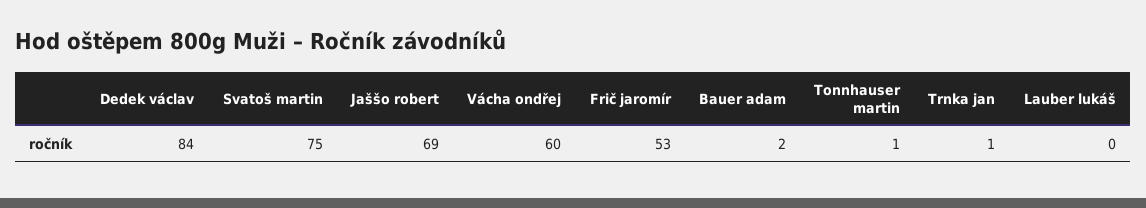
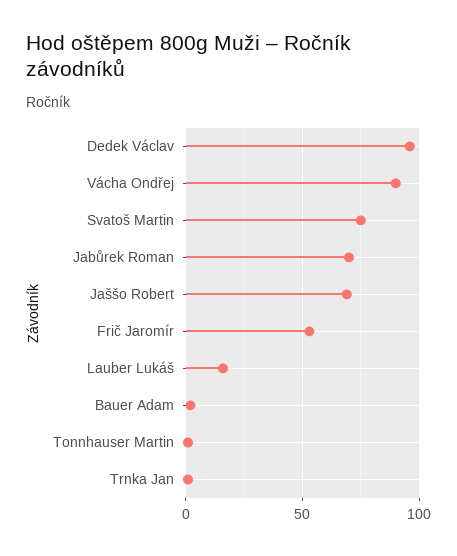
Dedek václav: 84 -> 95
Vácha ondřej: 60 -> 90
Lauber lukáš: 0 -> 15
Jabůrek Roman: none -> 70

